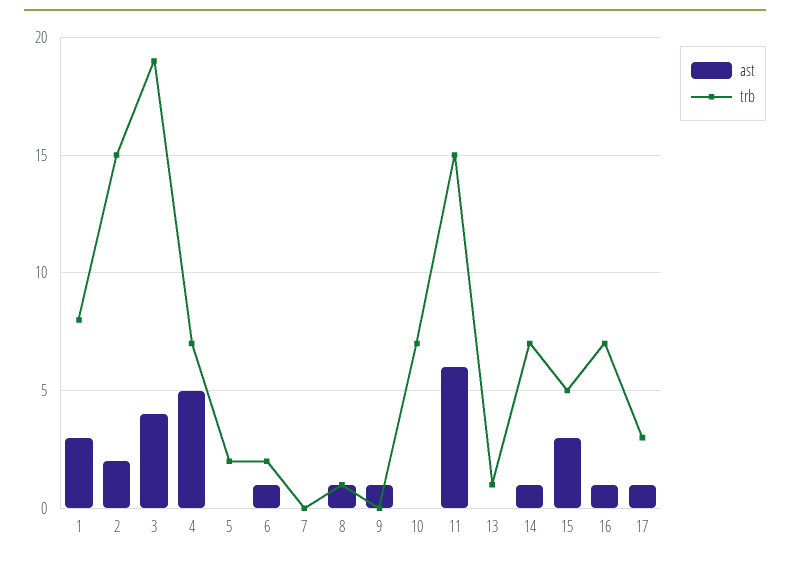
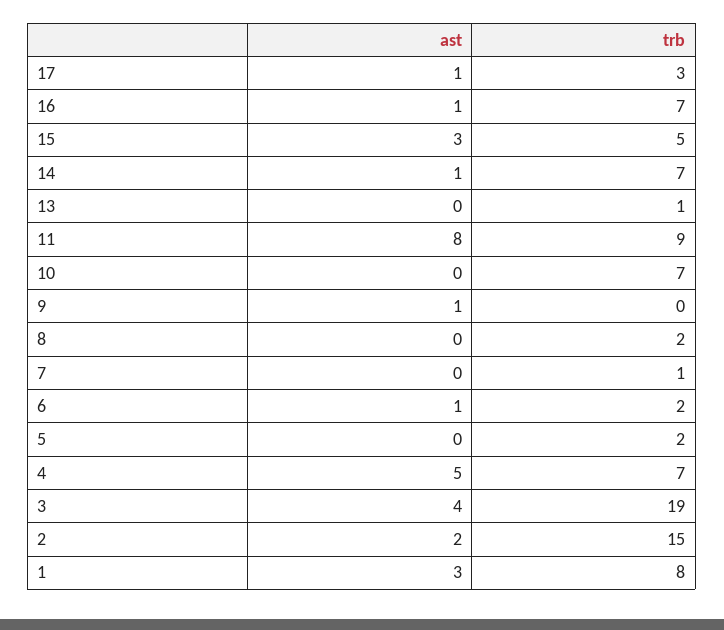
trb, 7: 0 -> 1
ast, 8: 1 -> 0
trb, 8: 1 -> 2
ast, 11: 6 -> 8
trb, 11: 15 -> 9

